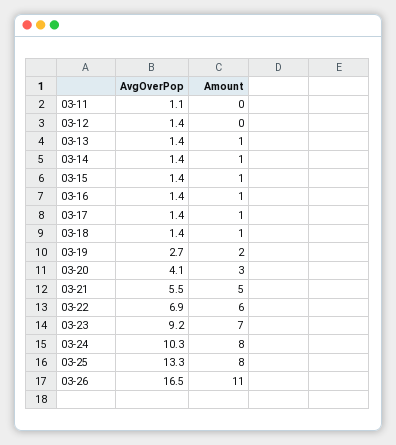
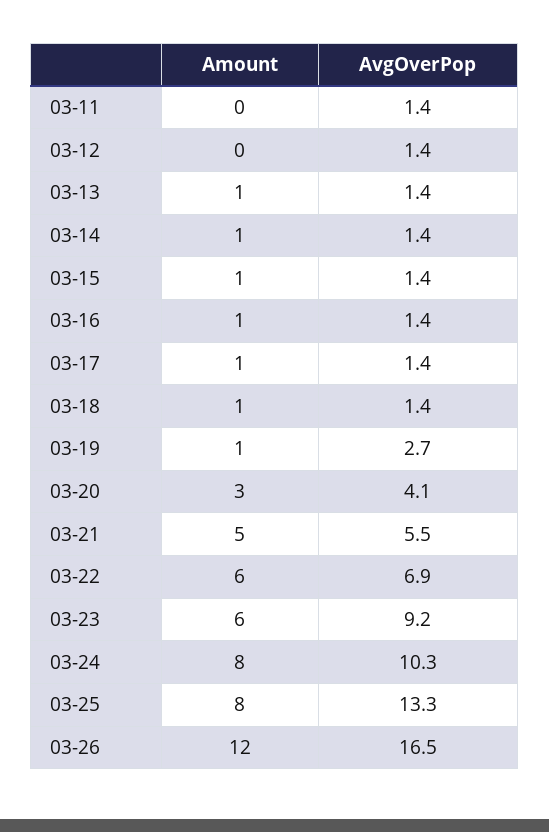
AvgOverPop, 03-11: 1.1 -> 1.4
Amount, 03-19: 2 -> 1
Amount, 03-23: 7 -> 6
Amount, 03-26: 11 -> 12

